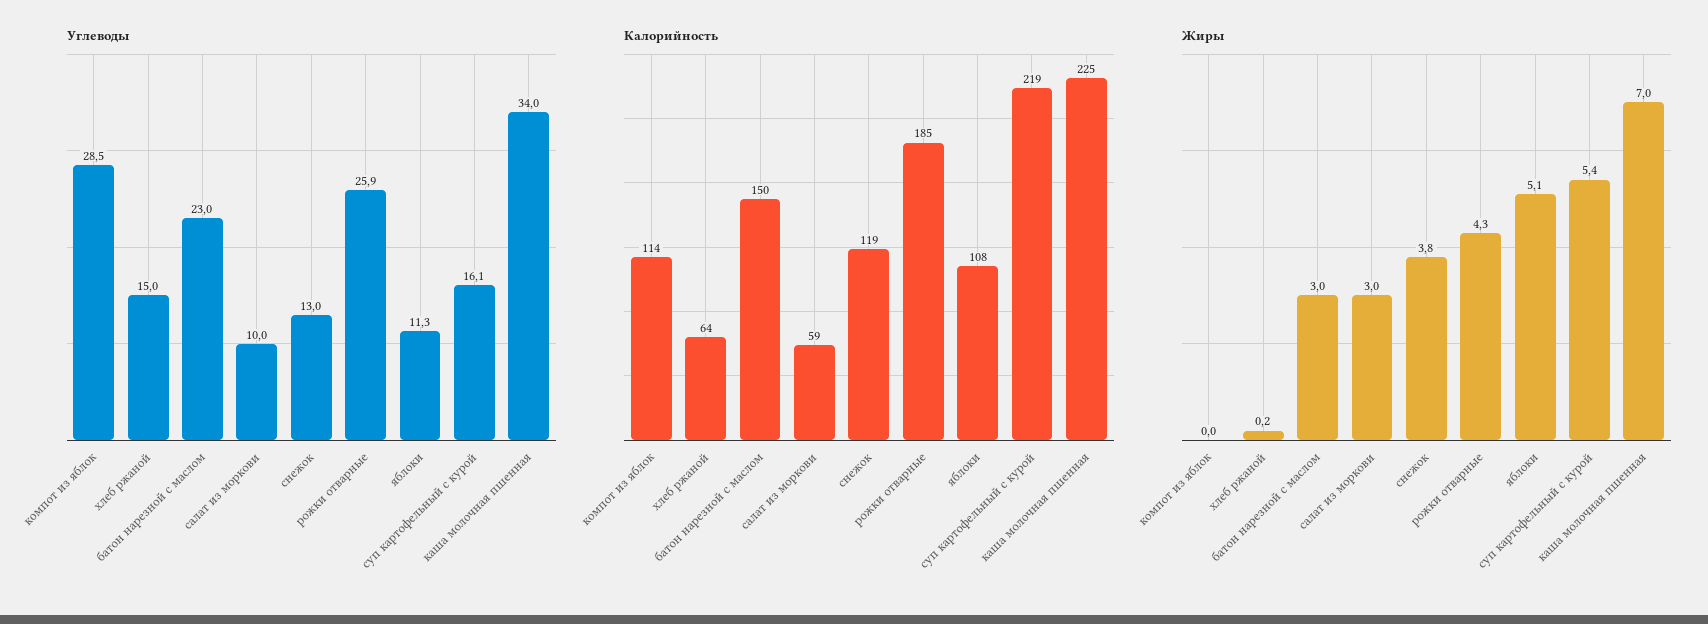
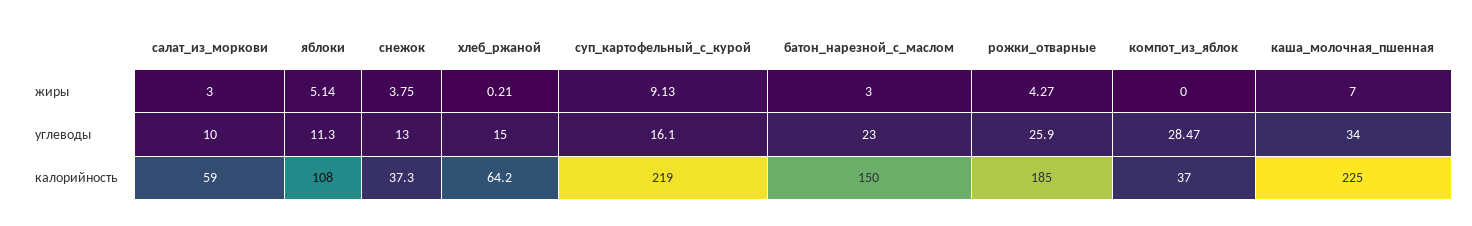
Калорийность, компот из яблок: 114 -> 37
Калорийность, снежок: 119 -> 37.3
Жиры, суп картофельный с курой: 5.4 -> 9.13

